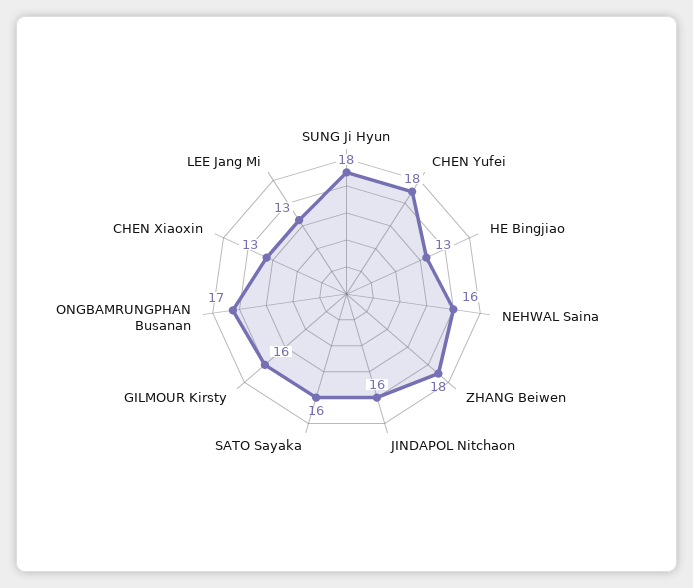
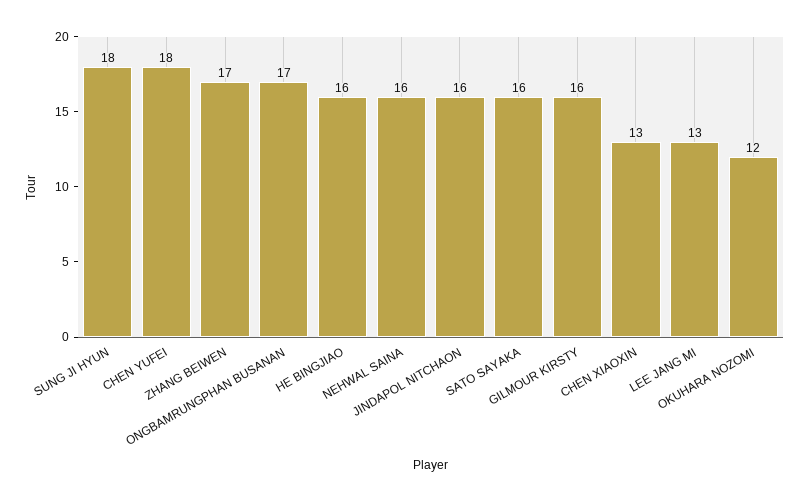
HE Bingjiao: 13 -> 16
ZHANG Beiwen: 18 -> 17
OKUHARA NOZOMI: none -> 12

